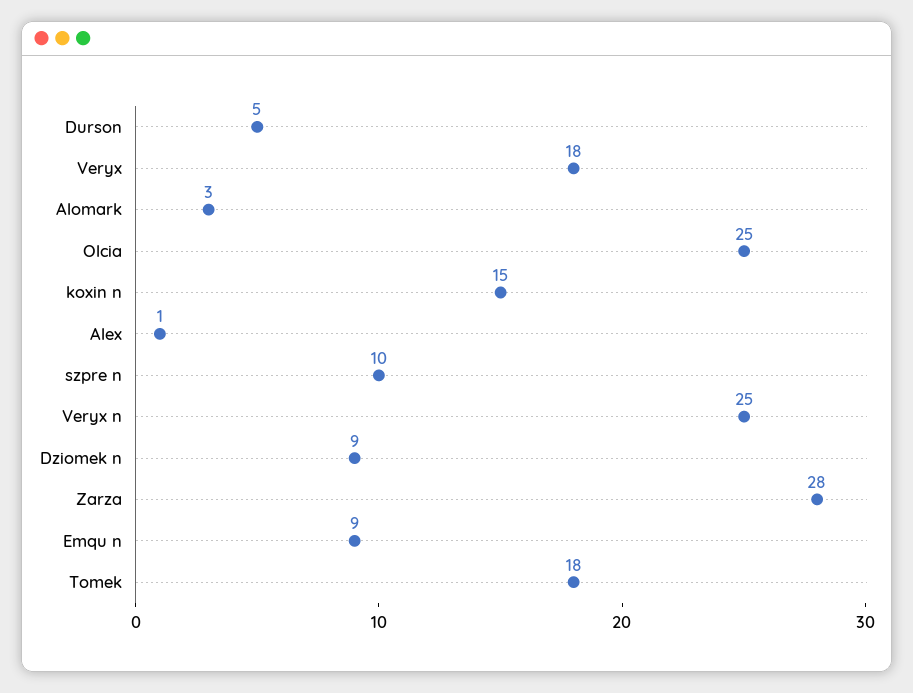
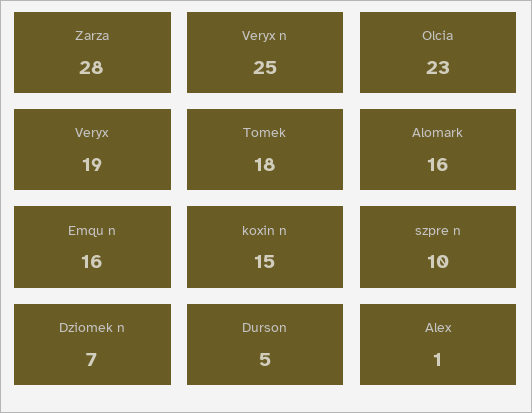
Veryx: 18 -> 19
Alomark: 3 -> 16
Olcia: 25 -> 23
Dziomek n: 9 -> 7
Emqu n: 9 -> 16

